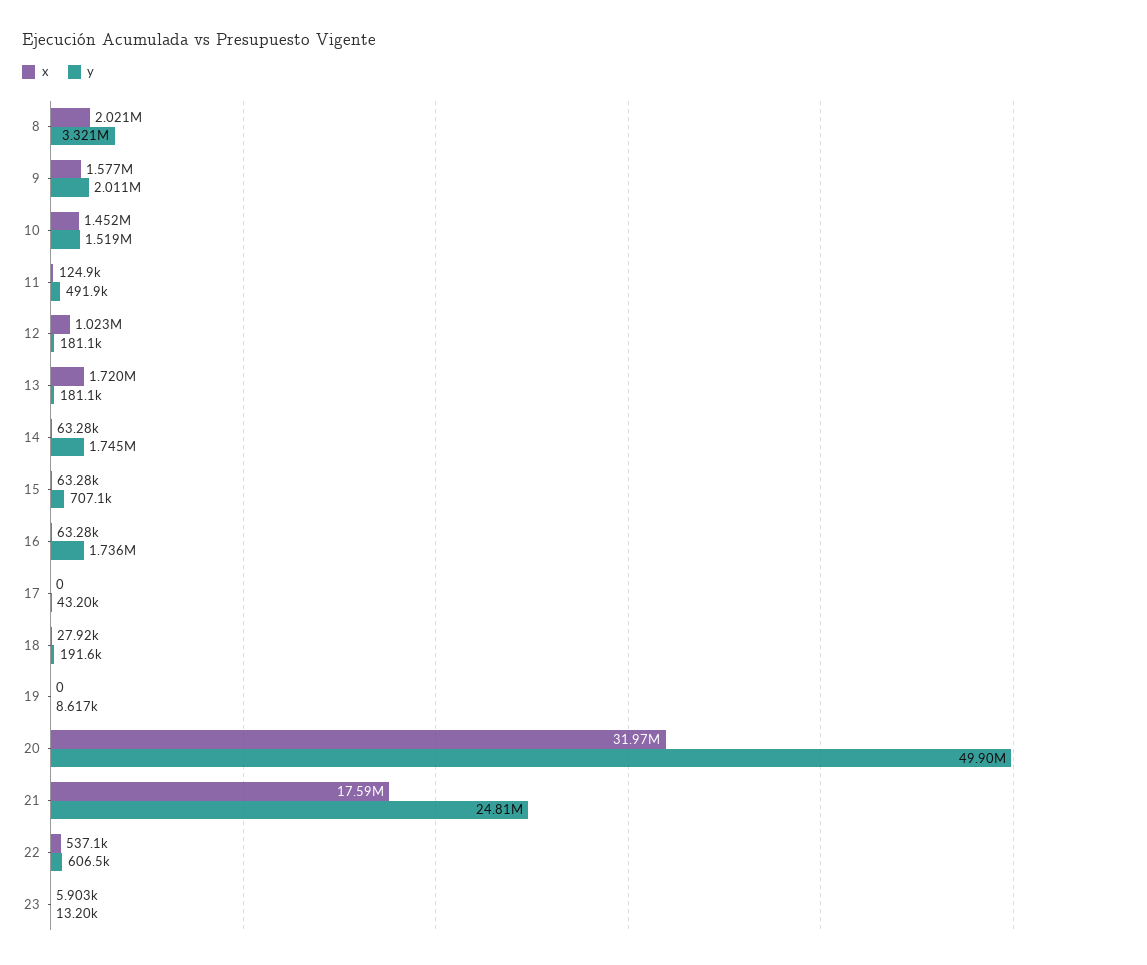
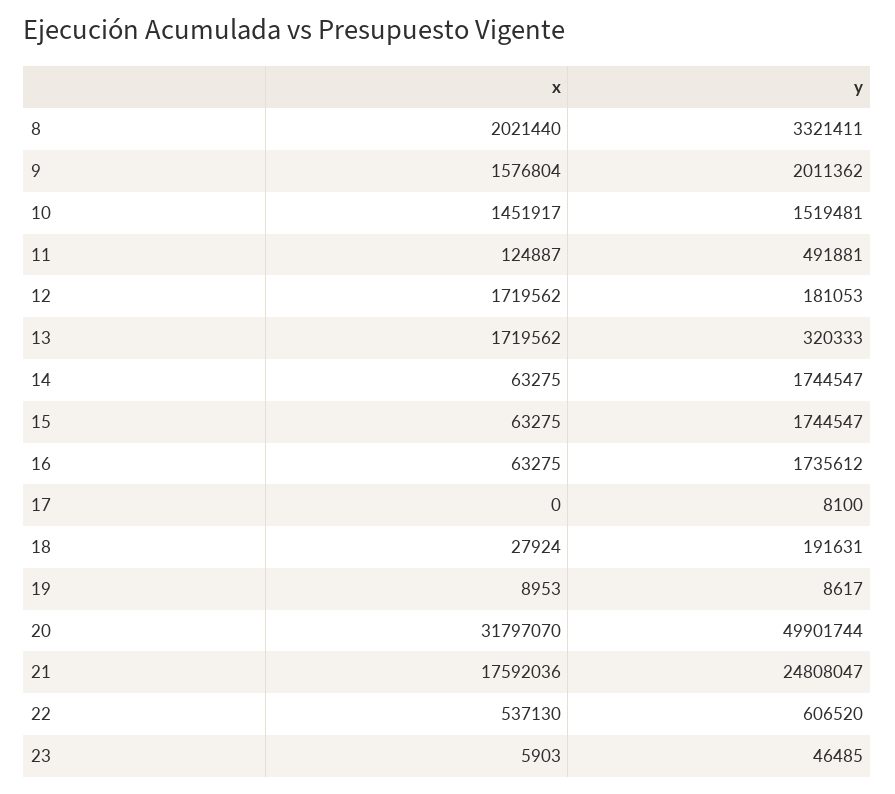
x, 12: 1023000 -> 1719562
y, 13: 181100 -> 320333
y, 15: 707100 -> 1744547
y, 17: 43200 -> 8100
x, 19: 0 -> 8953
x, 20: 31970000 -> 31797070
y, 23: 13200 -> 46485

